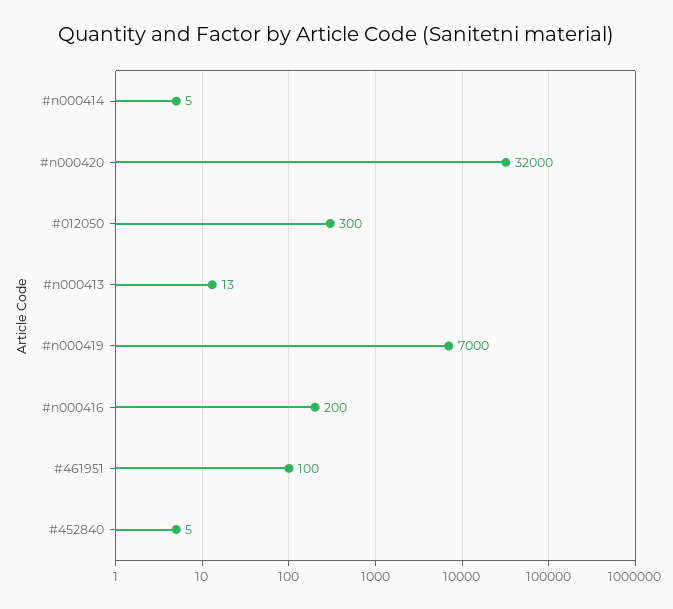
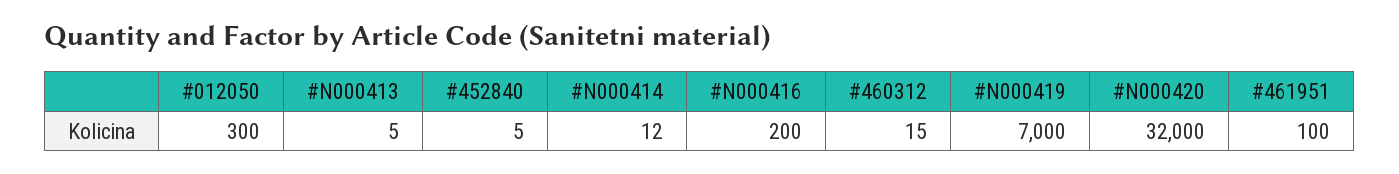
#n000414: 5 -> 12
#n000413: 13 -> 5
#460312: none -> 15

